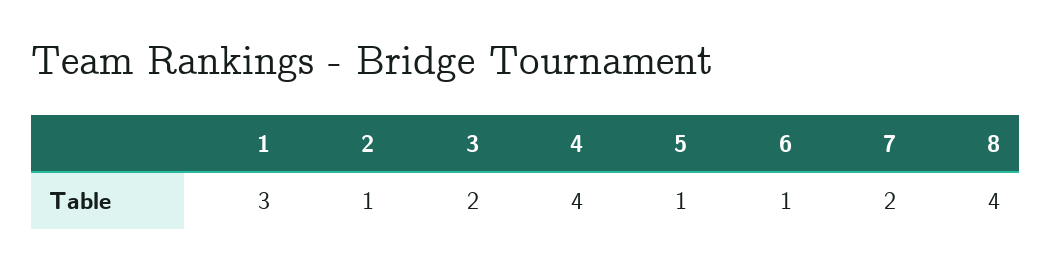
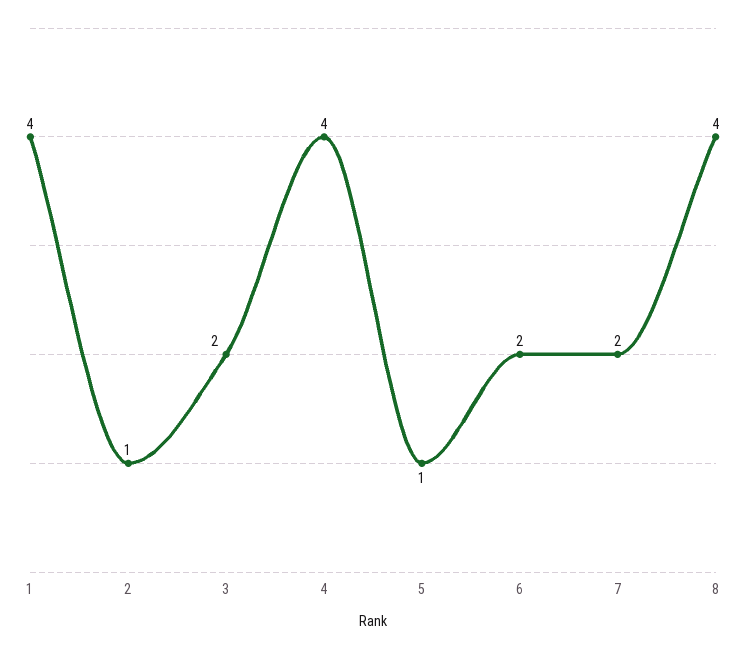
1: 3 -> 4
6: 1 -> 2

